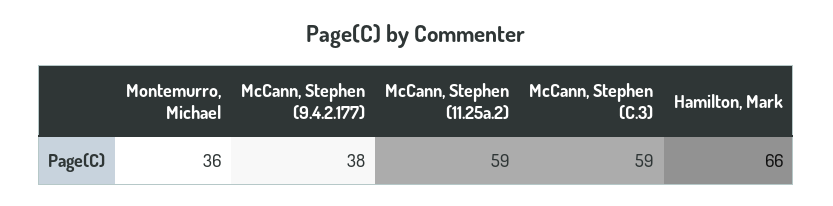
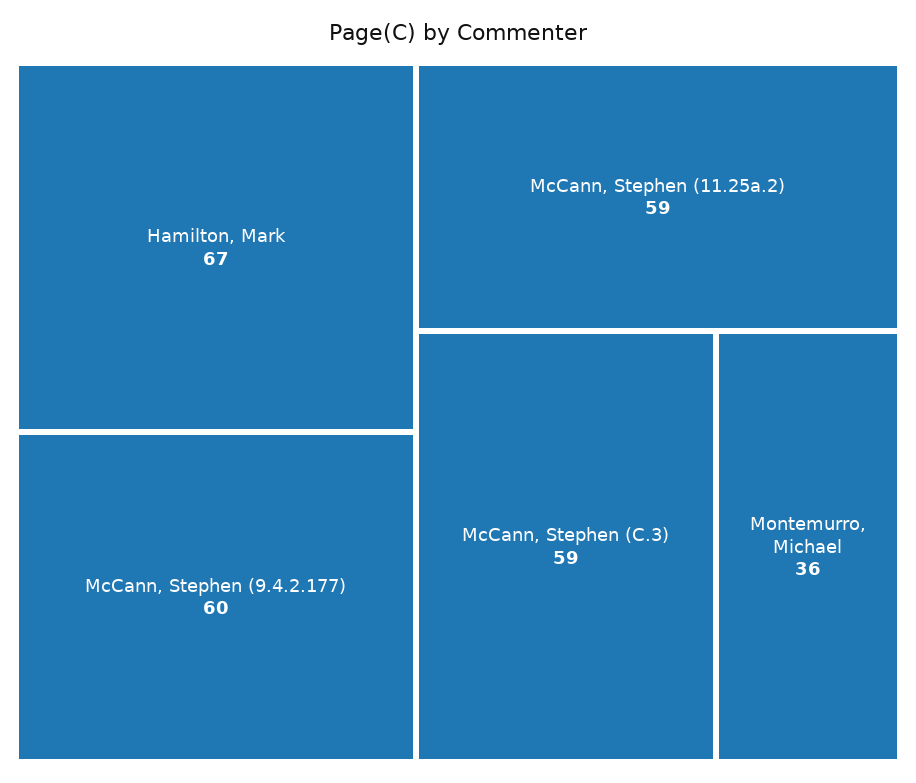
McCann, Stephen (9.4.2.177): 38 -> 60
Hamilton, Mark: 66 -> 67

